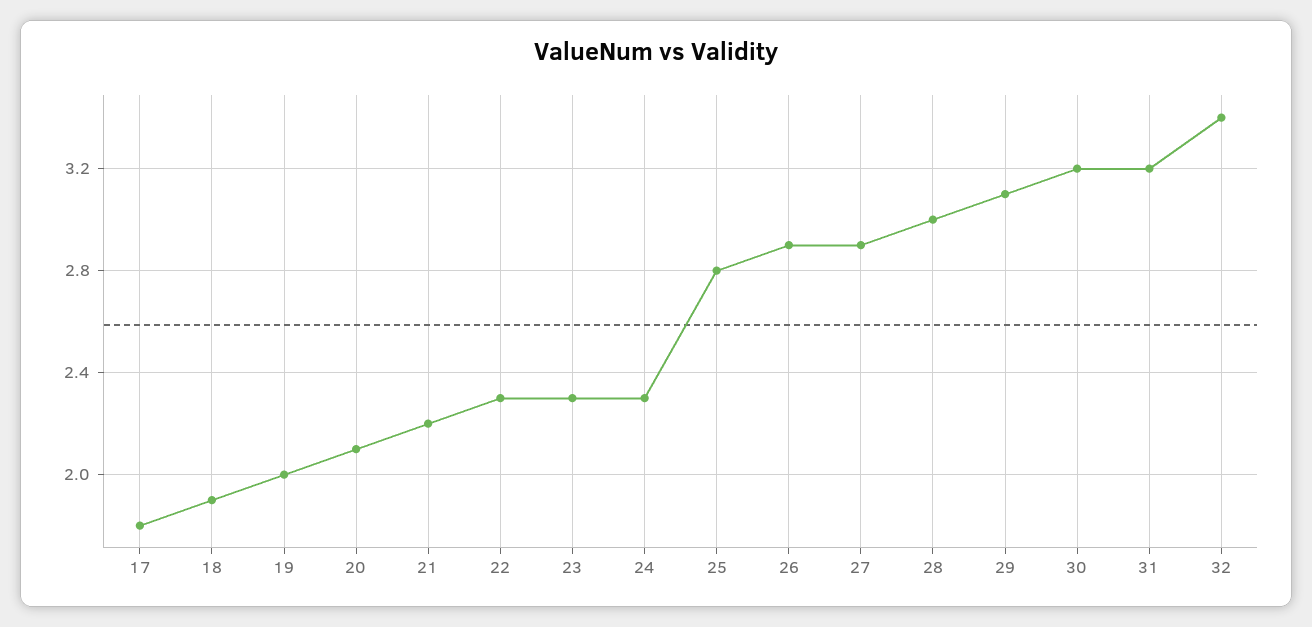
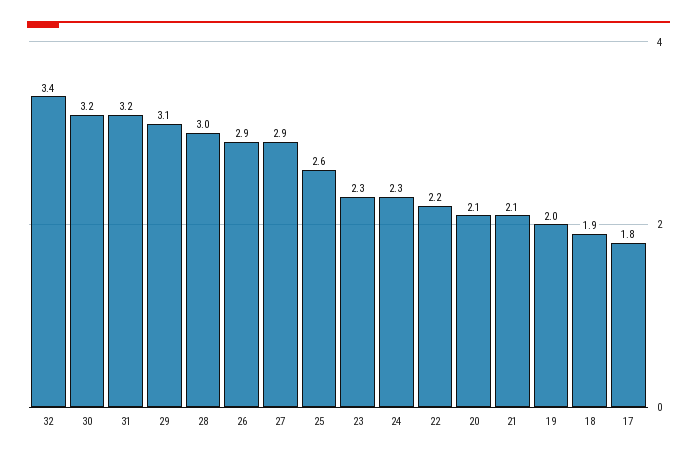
21: 2.2 -> 2.1
22: 2.3 -> 2.2
25: 2.8 -> 2.6

